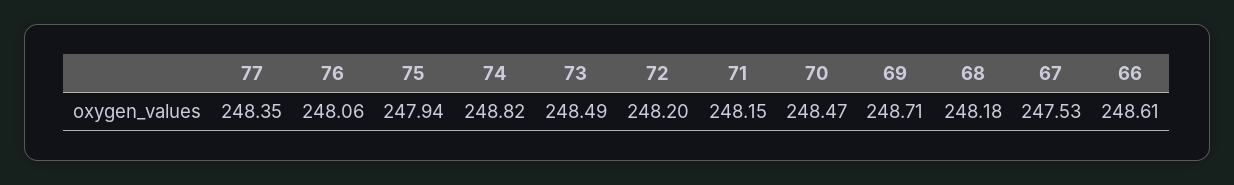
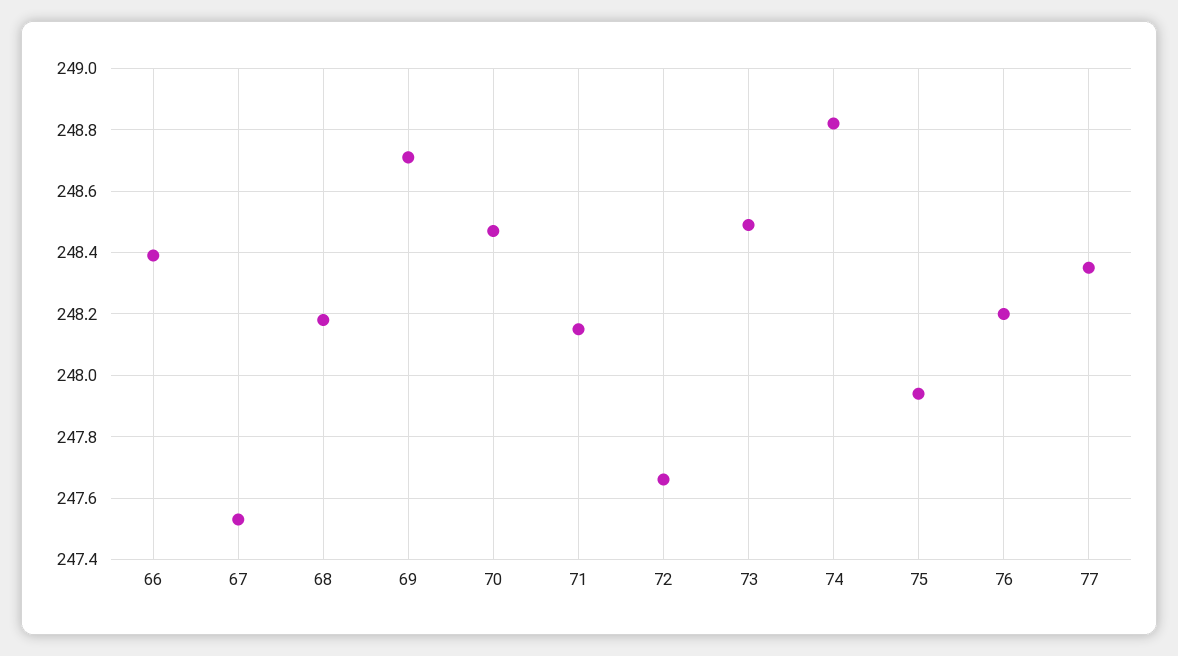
76: 248.06 -> 248.2
72: 248.2 -> 247.65
66: 248.61 -> 248.4

